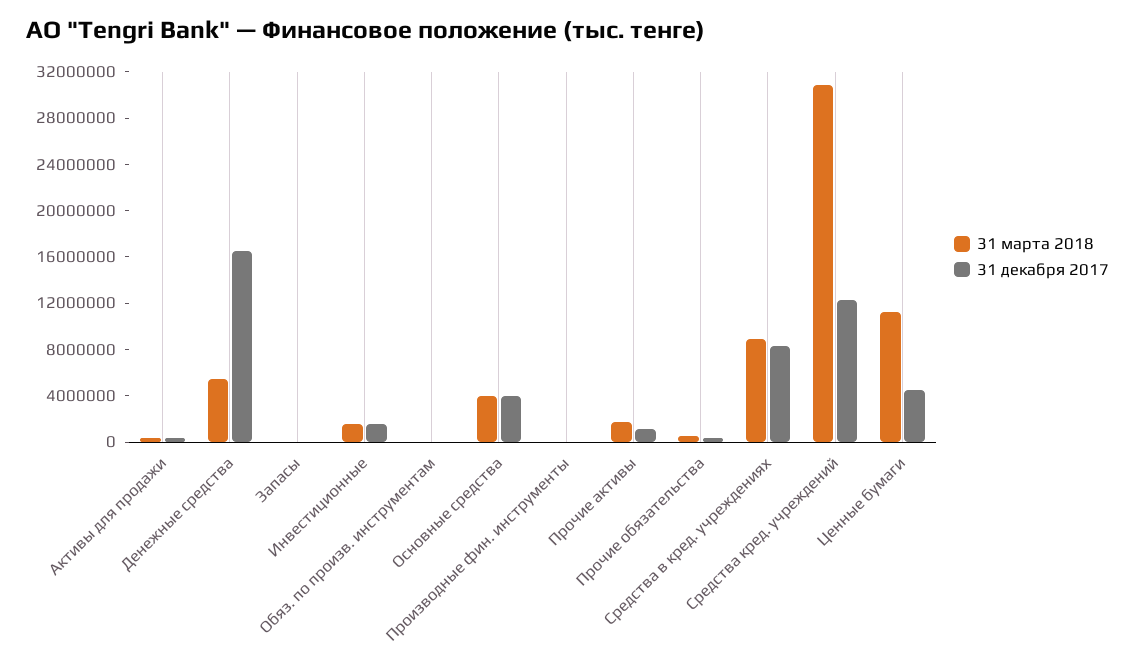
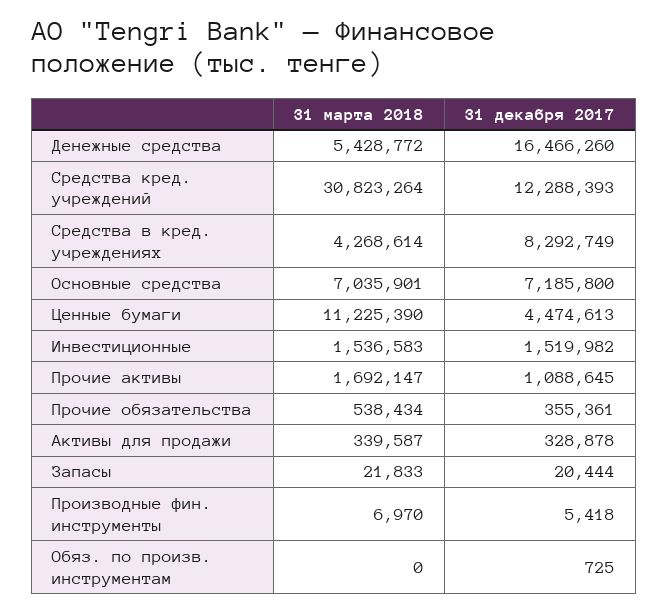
31 марта 2018, Основные средства: 4000000 -> 7035901
31 декабря 2017, Основные средства: 4000000 -> 7185800
31 марта 2018, Средства в кред. учреждениях: 9000000 -> 4268614

